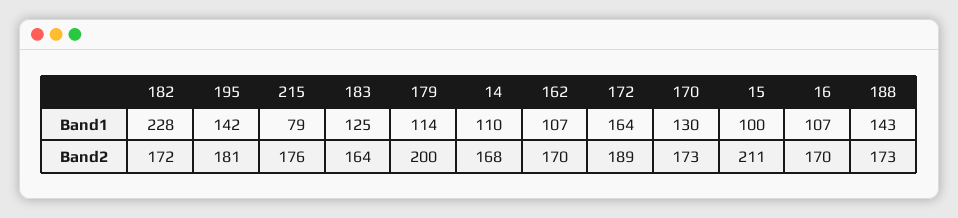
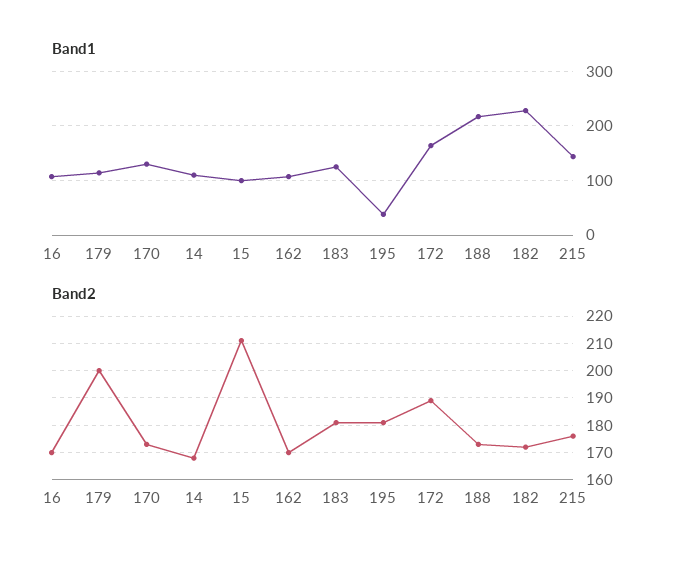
Band1, 195: 142 -> 40
Band1, 215: 79 -> 140
Band1, 188: 143 -> 220
Band2, 183: 164 -> 180

